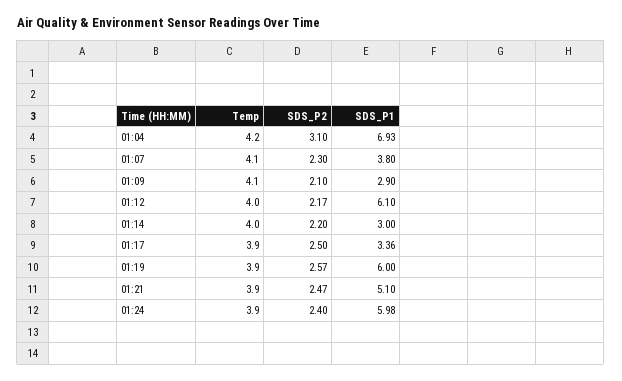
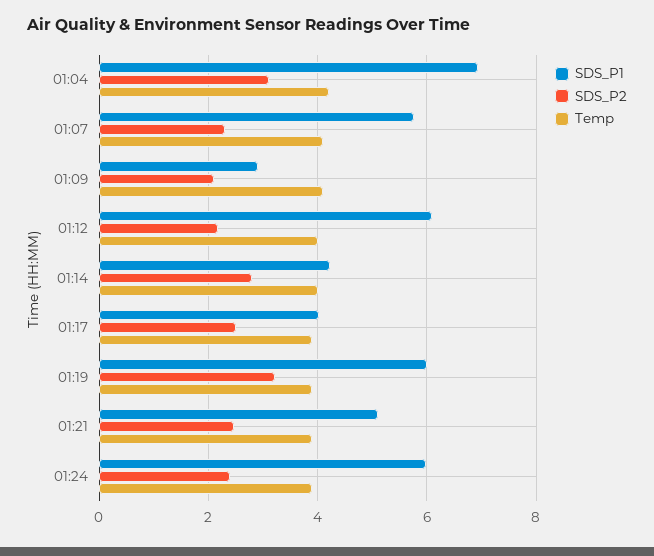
SDS_P1, 01:07: 3.8 -> 5.8
SDS_P2, 01:14: 2.2 -> 2.8
SDS_P1, 01:14: 3 -> 4.2
SDS_P1, 01:17: 3.36 -> 4
SDS_P2, 01:19: 2.57 -> 3.2

